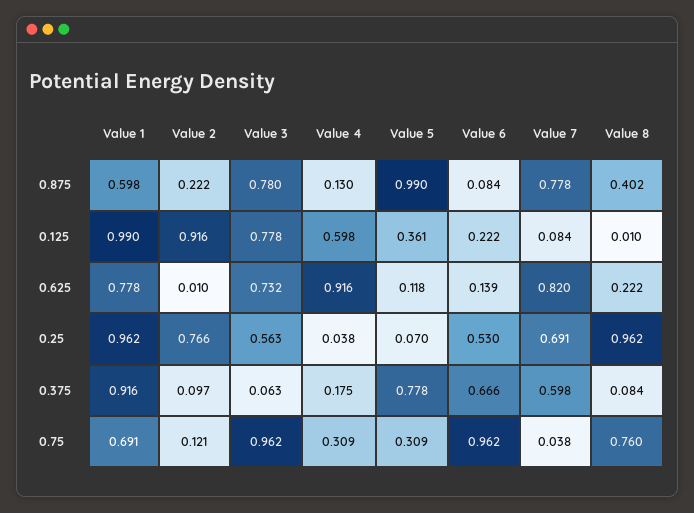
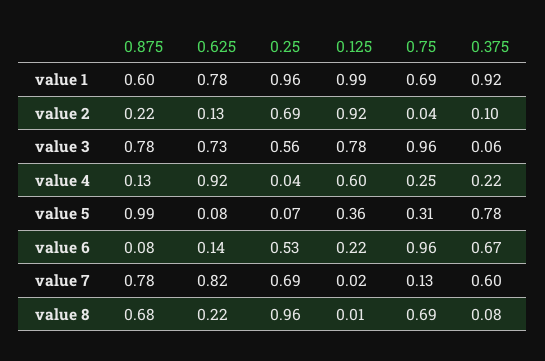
Value 8, 0.875: 0.402 -> 0.68
Value 7, 0.125: 0.084 -> 0.02
Value 2, 0.625: 0.01 -> 0.13
Value 5, 0.625: 0.118 -> 0.08
Value 2, 0.25: 0.766 -> 0.69
Value 4, 0.375: 0.175 -> 0.22
Value 2, 0.75: 0.121 -> 0.04
Value 4, 0.75: 0.309 -> 0.25
Value 7, 0.75: 0.038 -> 0.13
Value 8, 0.75: 0.76 -> 0.69

